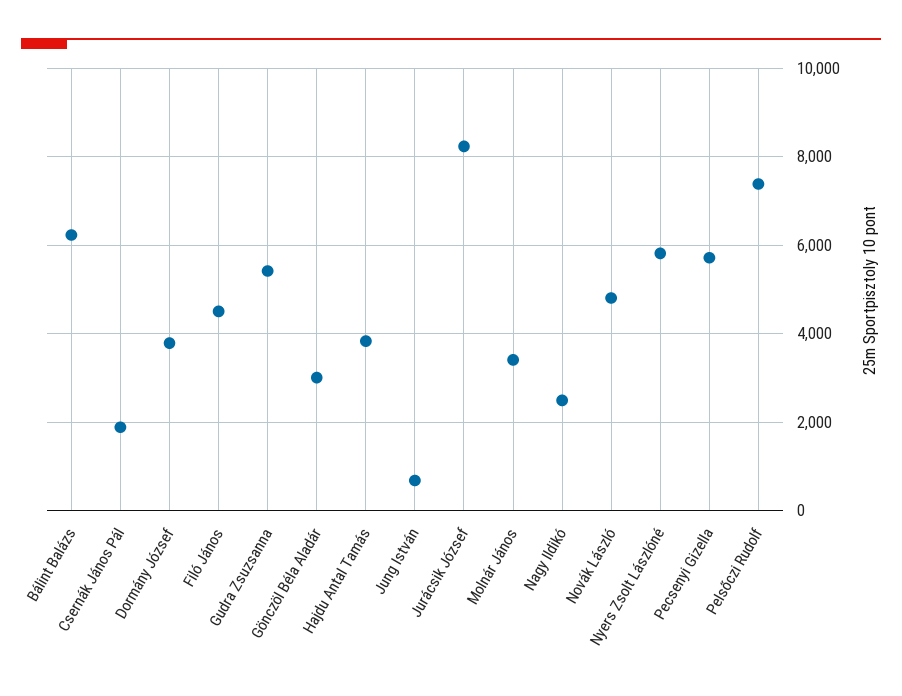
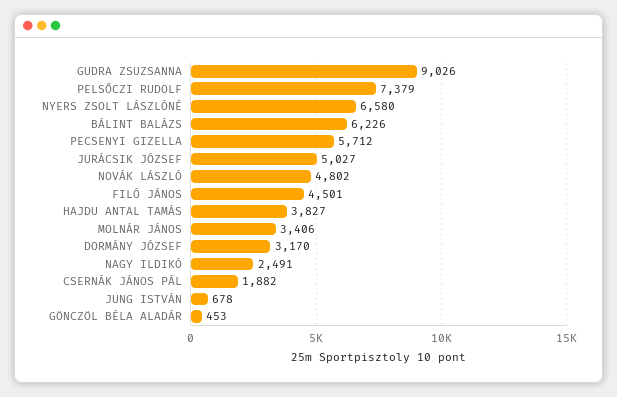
Dormány József: 3800 -> 3170
Gudra Zsuzsanna: 5400 -> 9026
Gönczöl Béla Aladár: 3000 -> 453
Jurácsik József: 8200 -> 5027
Nyers Zsolt Lászlóné: 5800 -> 6580

